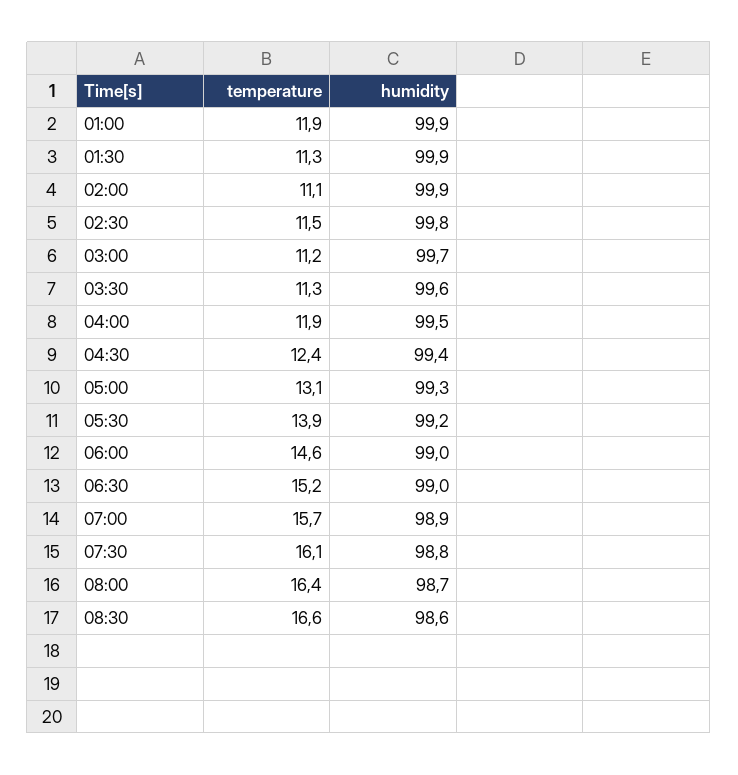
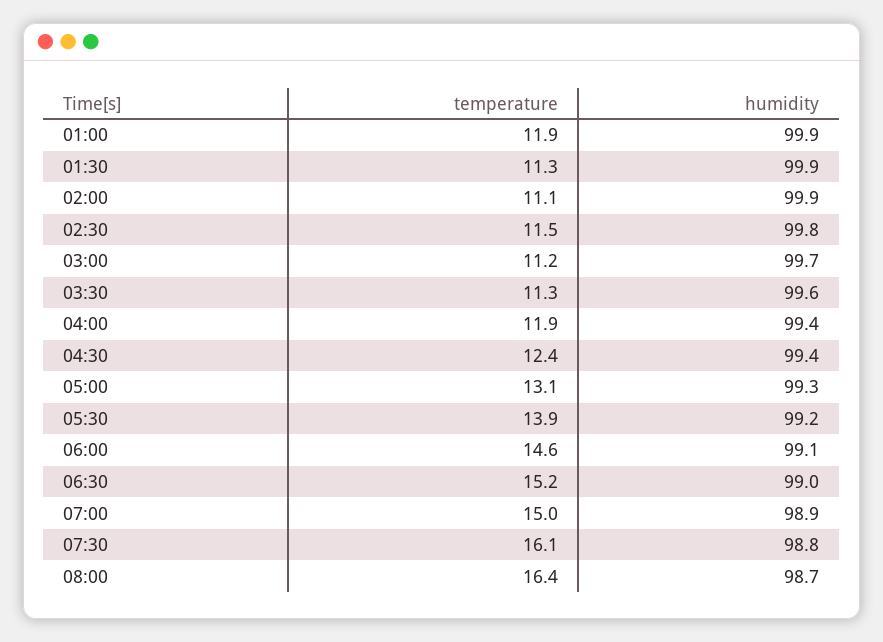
humidity, 04:00: 99.5 -> 99.4
humidity, 06:00: 99 -> 99.1
temperature, 07:00: 15.7 -> 15
temperature, 08:30: 16.6 -> none
humidity, 08:30: 98.6 -> none

